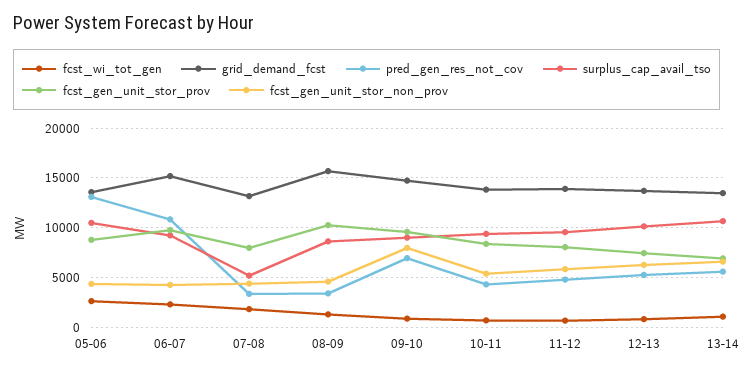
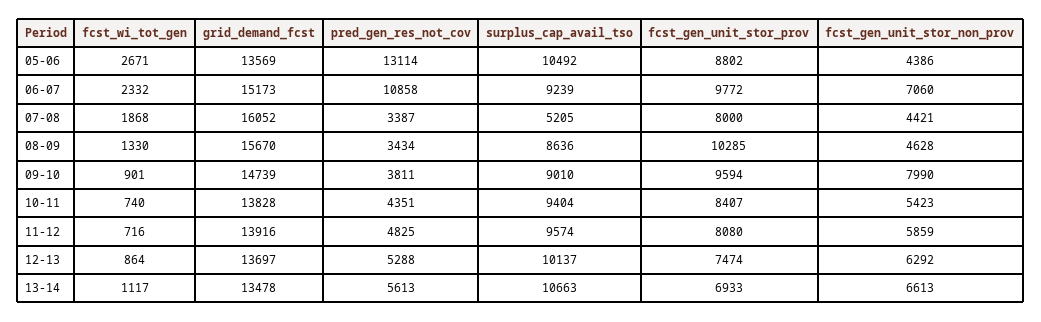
fcst_gen_unit_stor_non_prov, 06-07: 4000 -> 7060
grid_demand_fcst, 07-08: 13000 -> 16052
pred_gen_res_not_cov, 09-10: 7000 -> 3811

